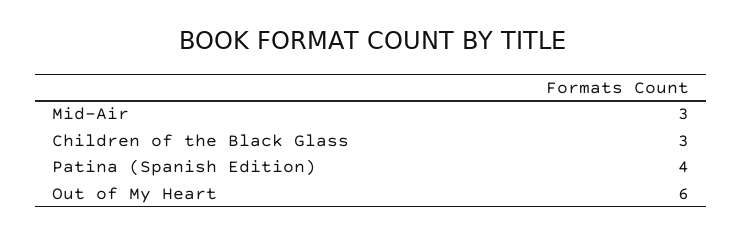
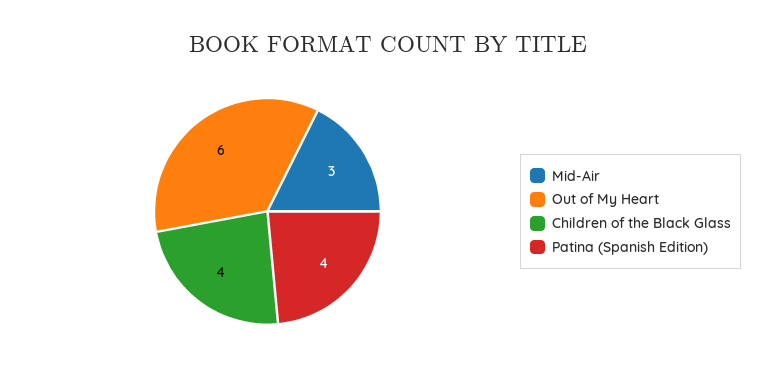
Children of the Black Glass: 3 -> 4

